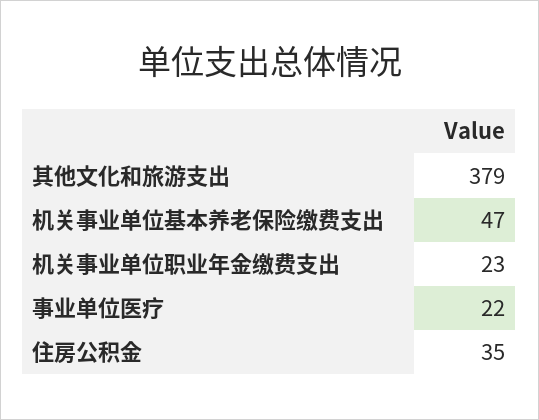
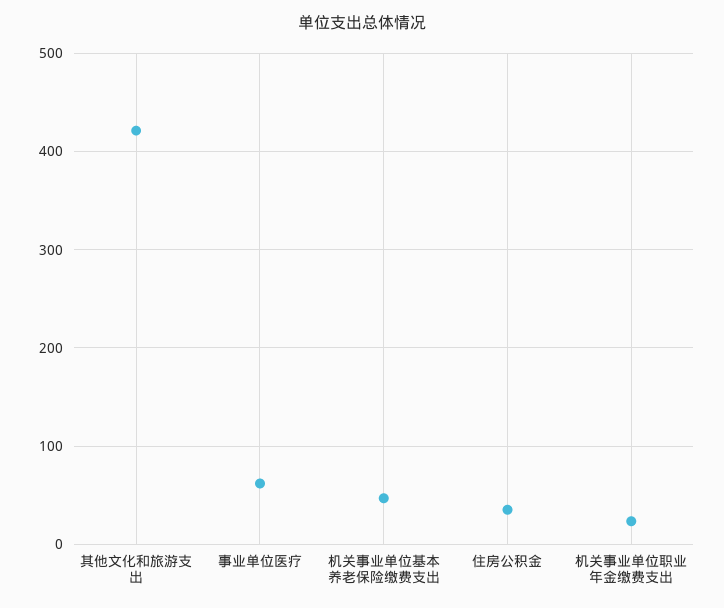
其他文化和旅游支出: 379 -> 420
事业单位医疗: 22 -> 60

